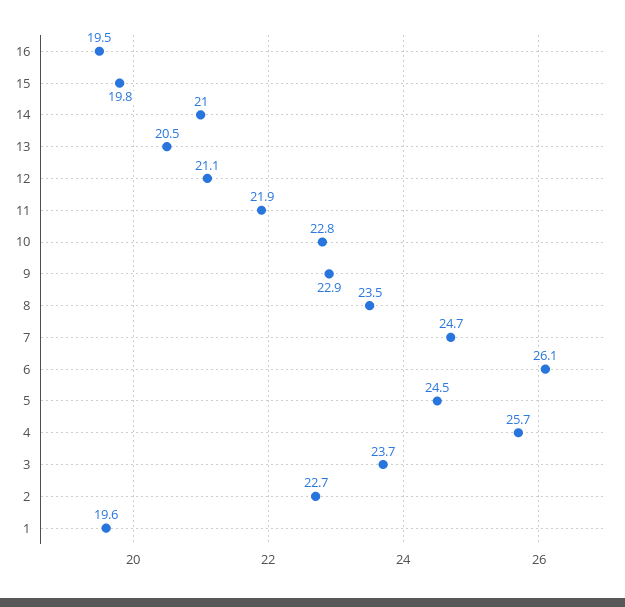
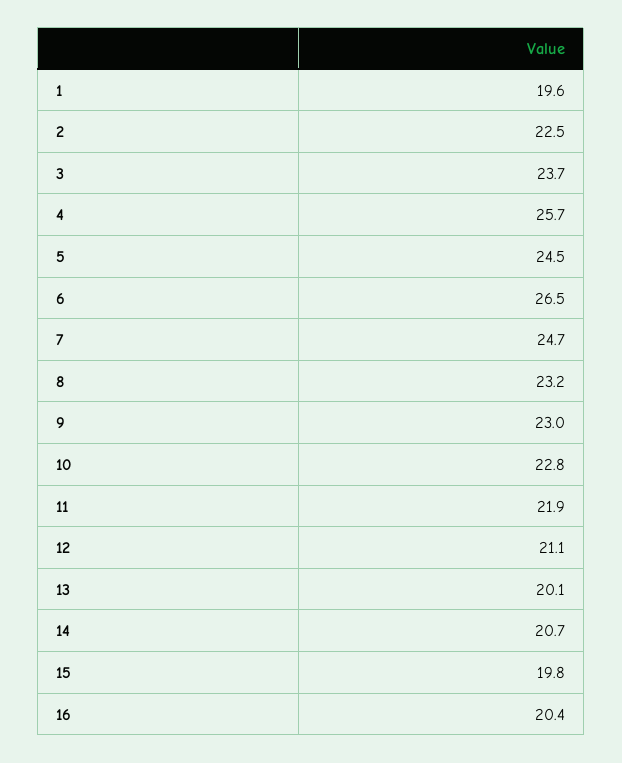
16: 19.5 -> 20.4
14: 21 -> 20.7
13: 20.5 -> 20.1
9: 22.9 -> 23
8: 23.5 -> 23.2
6: 26.1 -> 26.5
2: 22.7 -> 22.5

